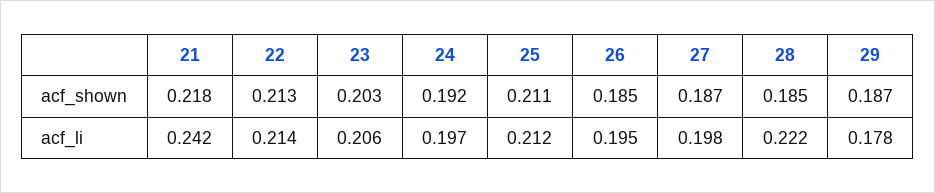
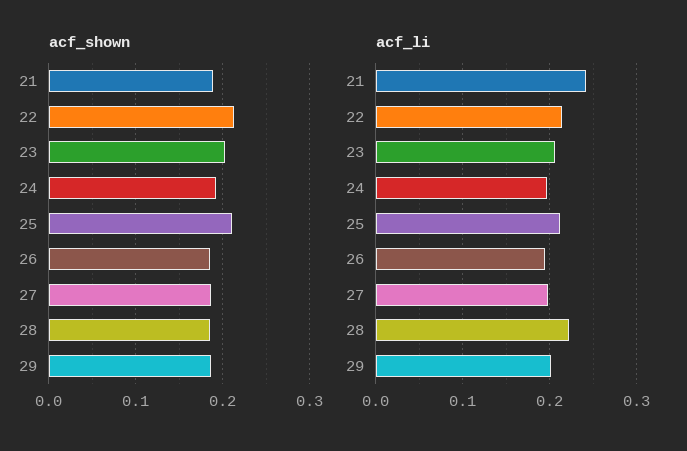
acf_shown, 21: 0.218 -> 0.19
acf_li, 29: 0.178 -> 0.2

